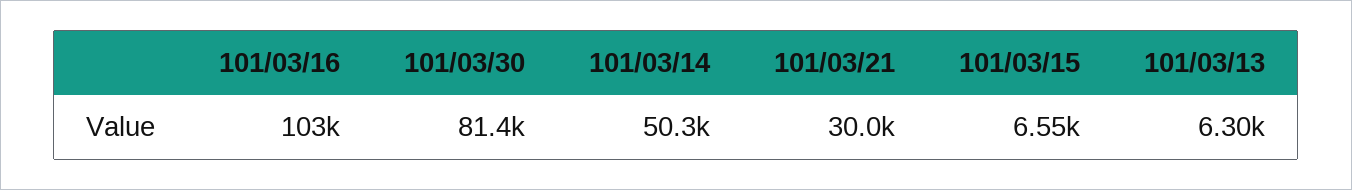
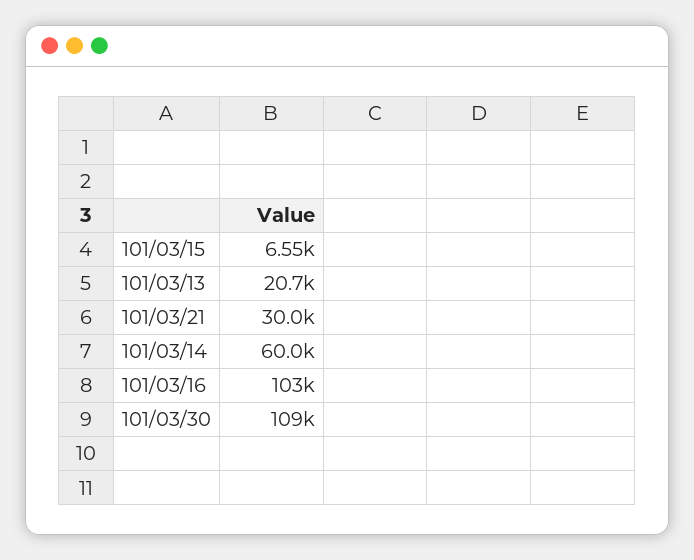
101/03/30: 81400 -> 109000
101/03/14: 50300 -> 60000
101/03/13: 6300 -> 20700

